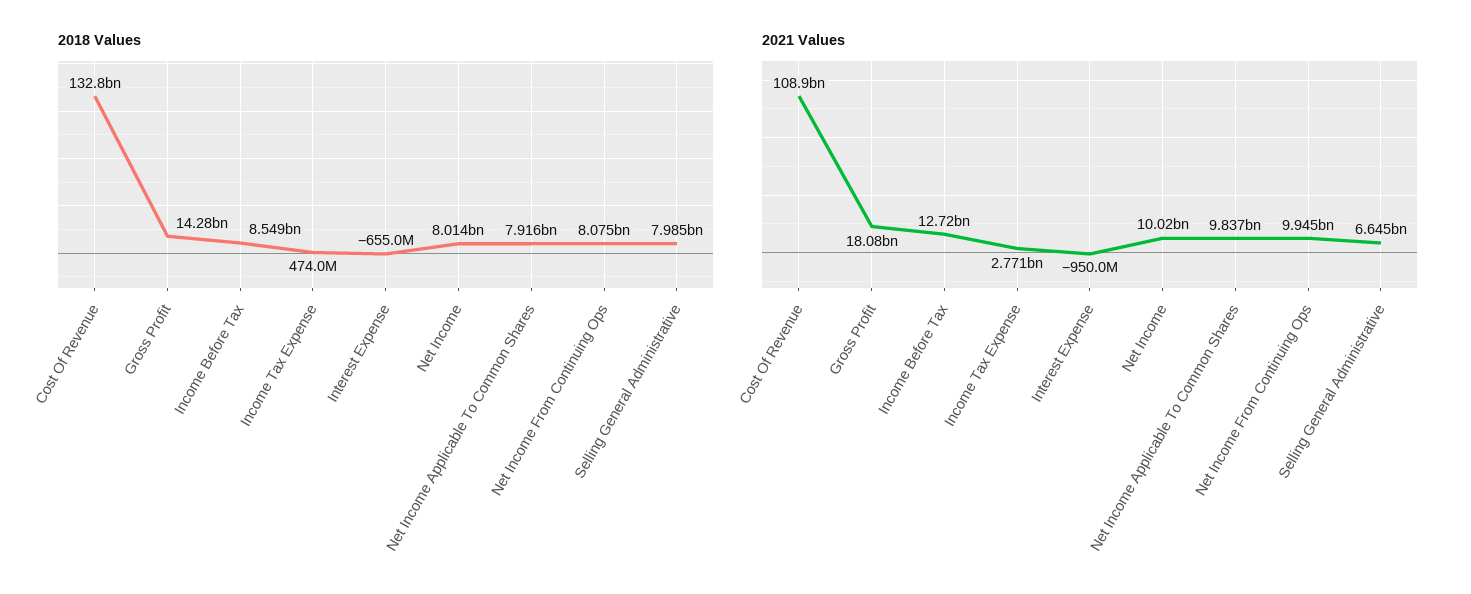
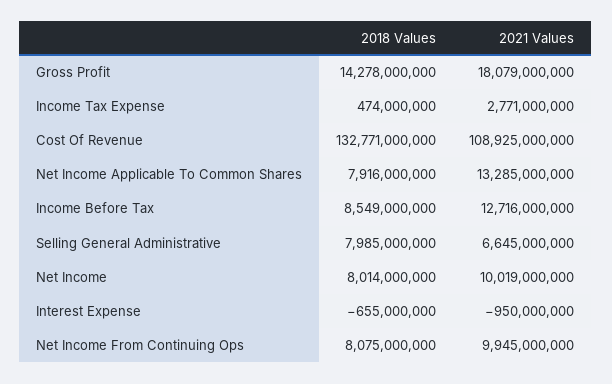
2021 Values, Net Income Applicable To Common Shares: 9837000000 -> 13285000000

